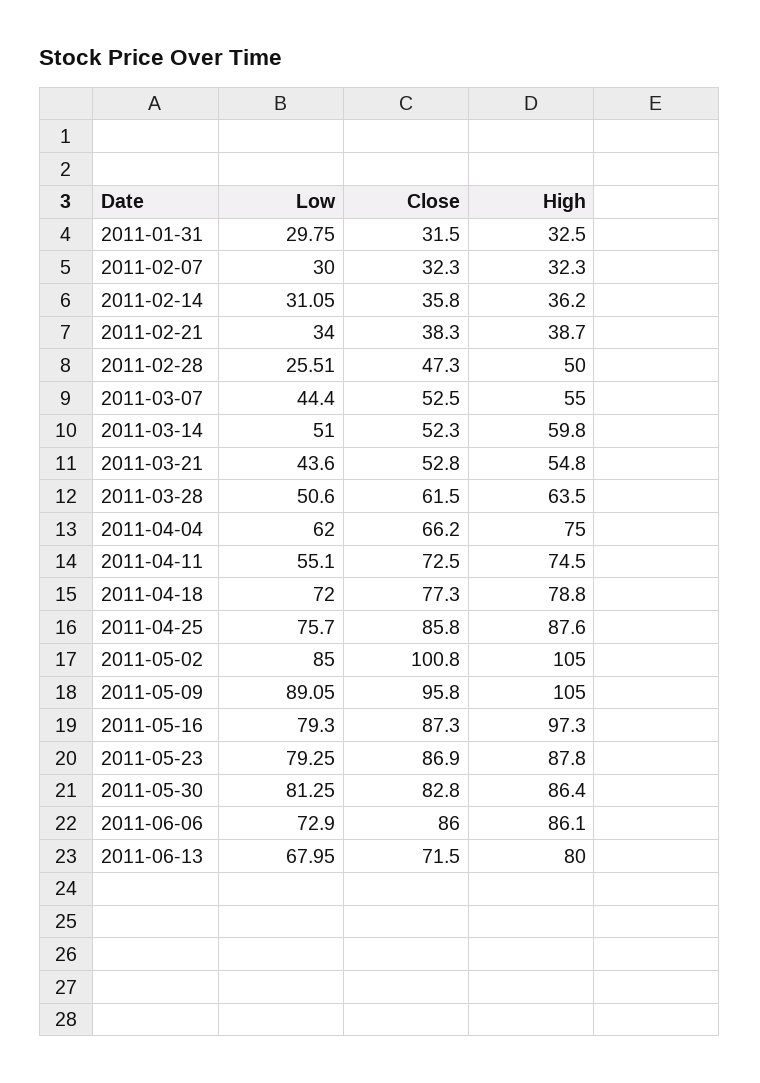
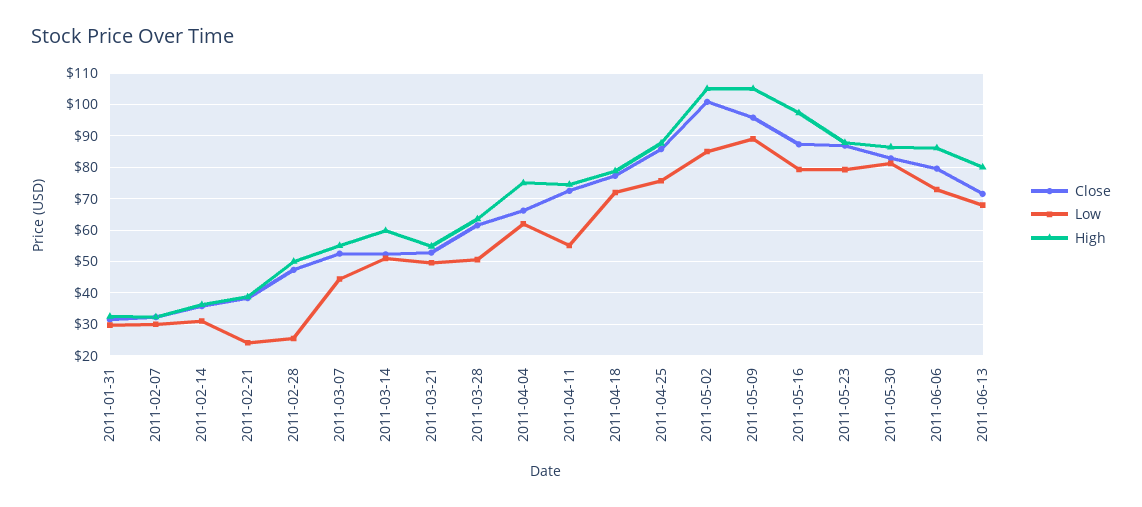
Low, 2011-02-21: 34 -> 24
Low, 2011-03-21: 43.6 -> 50
Close, 2011-06-06: 86 -> 80

